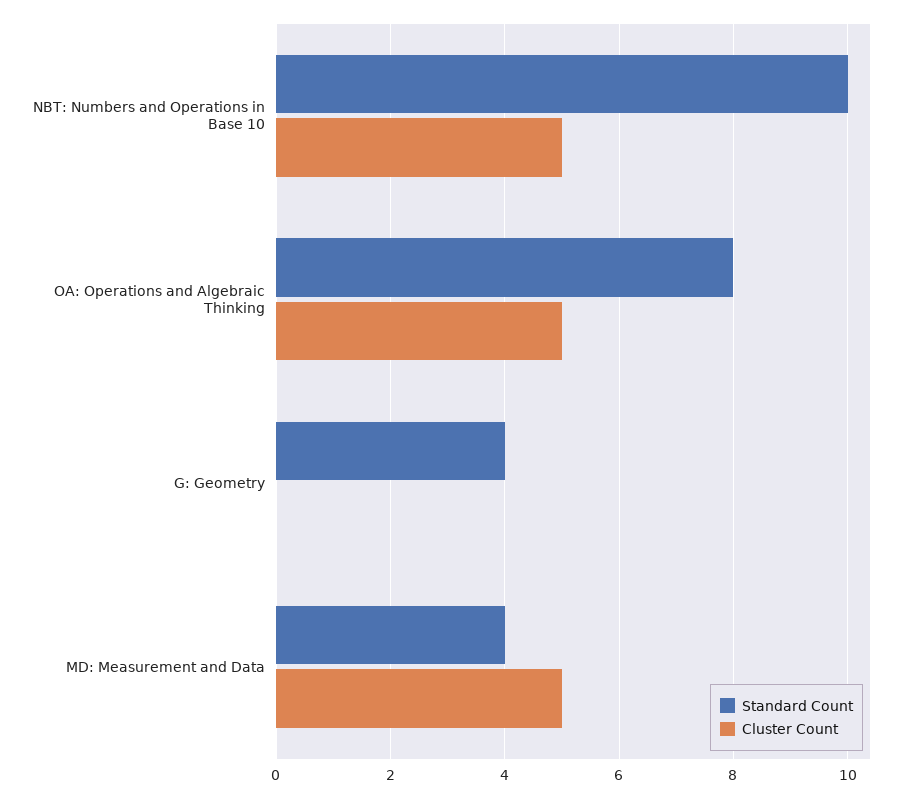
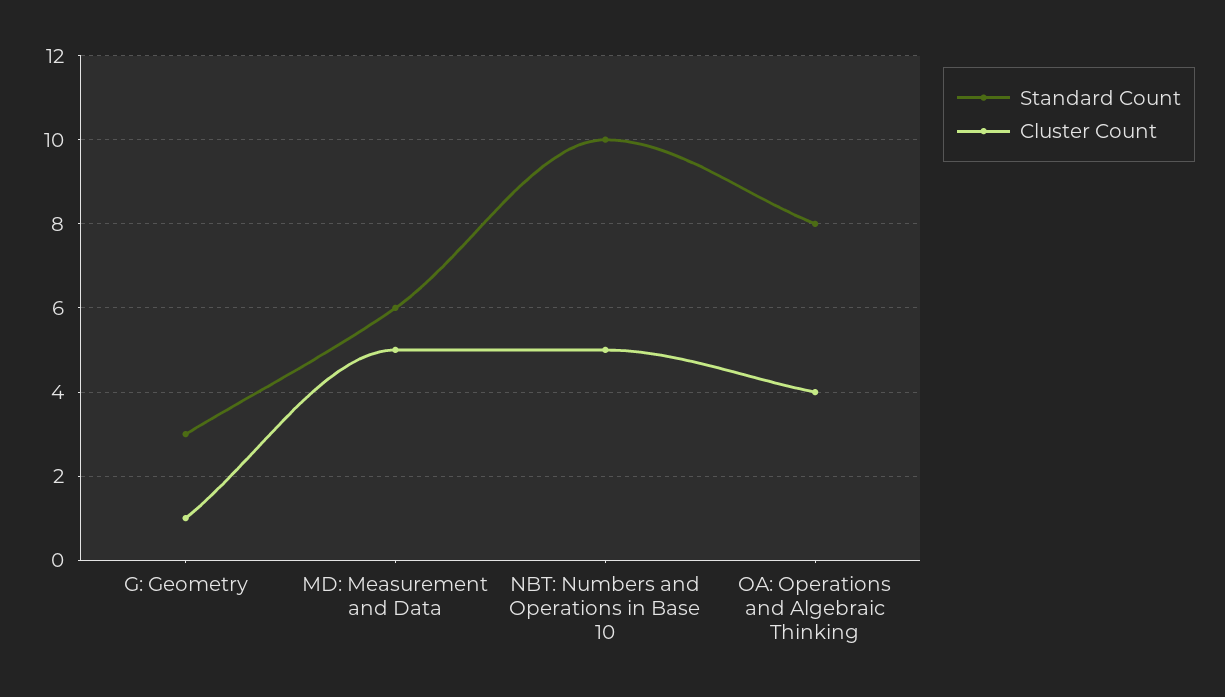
Cluster Count, OA: Operations and Algebraic Thinking: 5 -> 4
Standard Count, G: Geometry: 4 -> 3
Cluster Count, G: Geometry: 0 -> 1
Standard Count, MD: Measurement and Data: 4 -> 6

